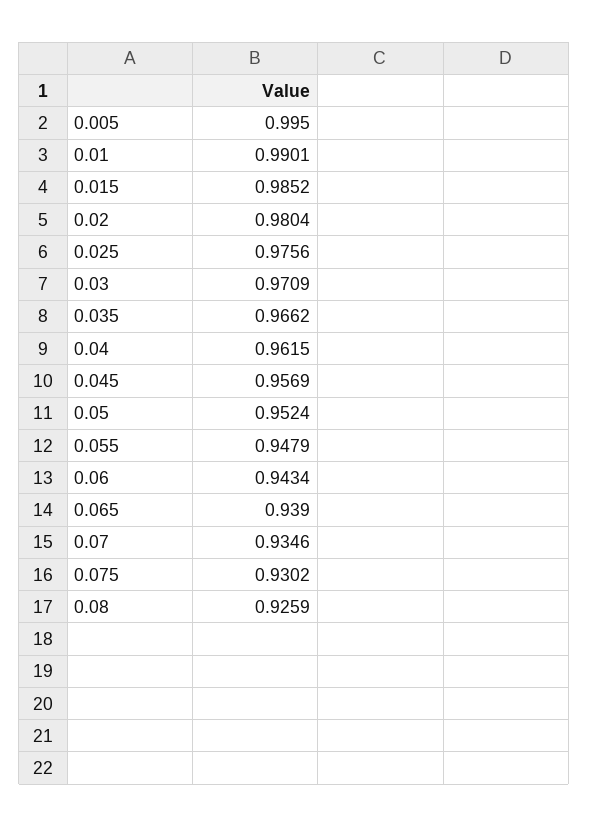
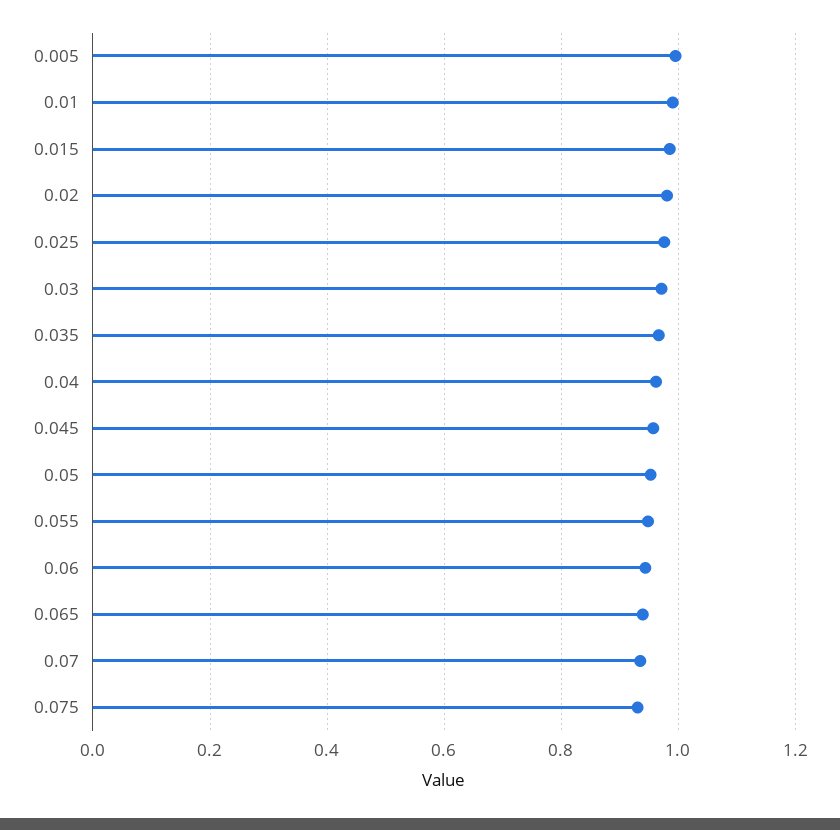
0.08: 0.9259 -> none

